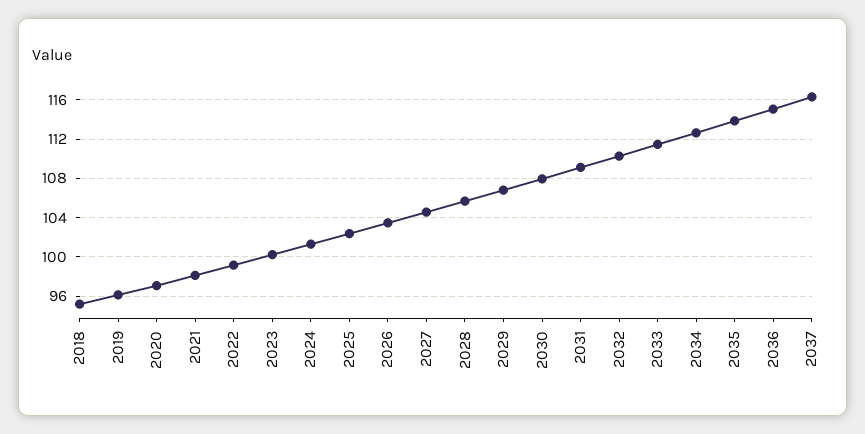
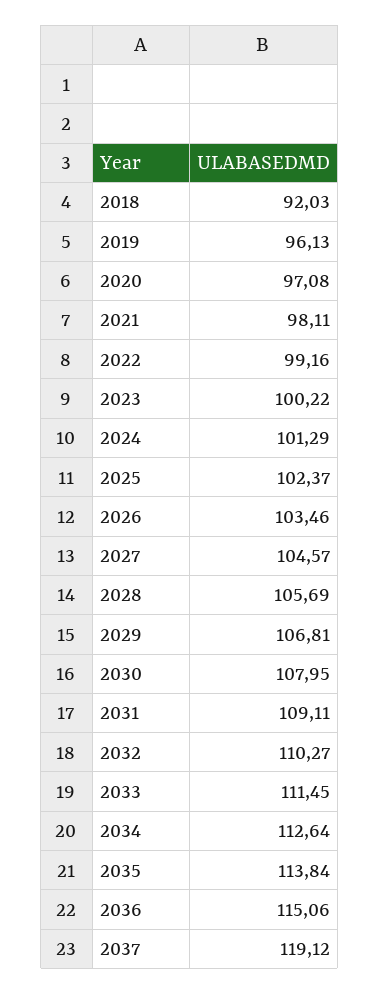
2018: 95 -> 92.03
2037: 116 -> 119.12

